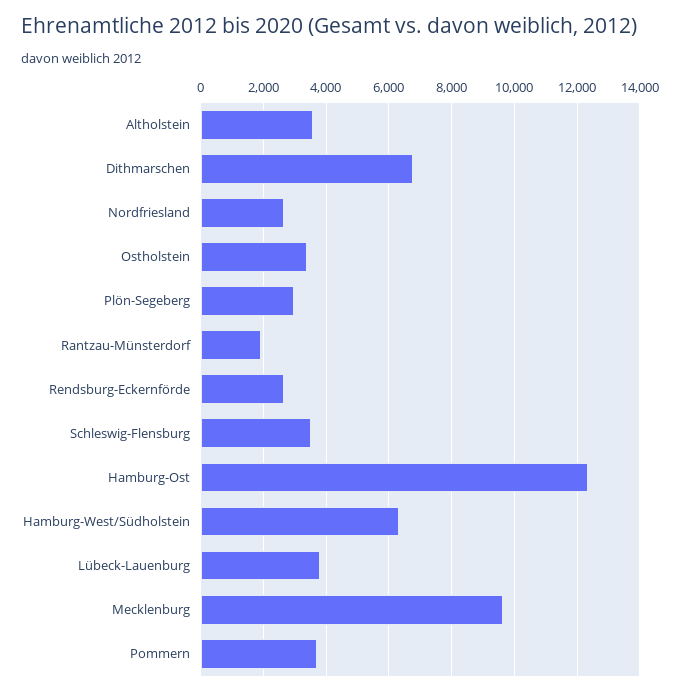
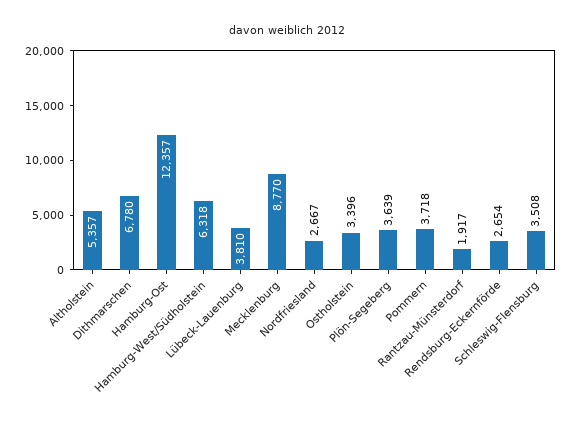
Altholstein: 3600 -> 5357
Plön-Segeberg: 3000 -> 3639
Mecklenburg: 9600 -> 8770

